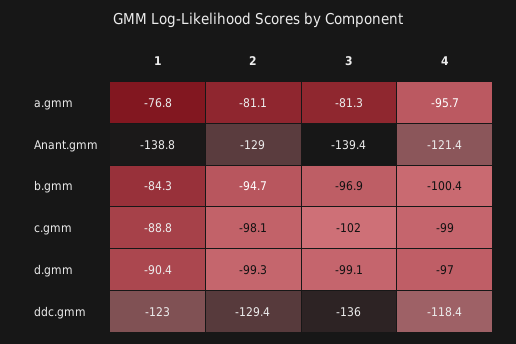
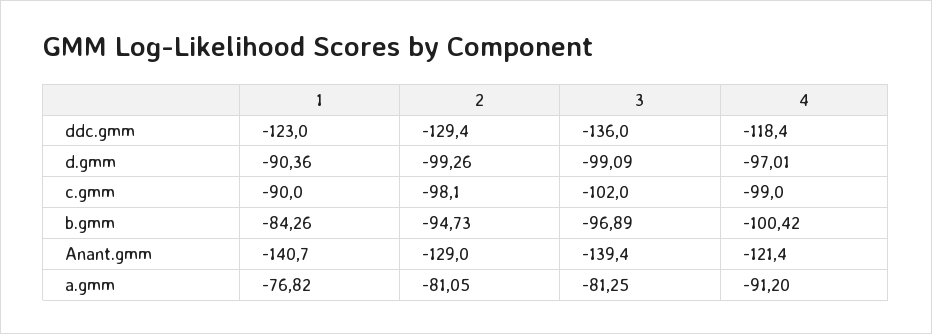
4, a.gmm: -95.7 -> -91.2
1, Anant.gmm: -138.8 -> -140.7
1, c.gmm: -88.8 -> -90

